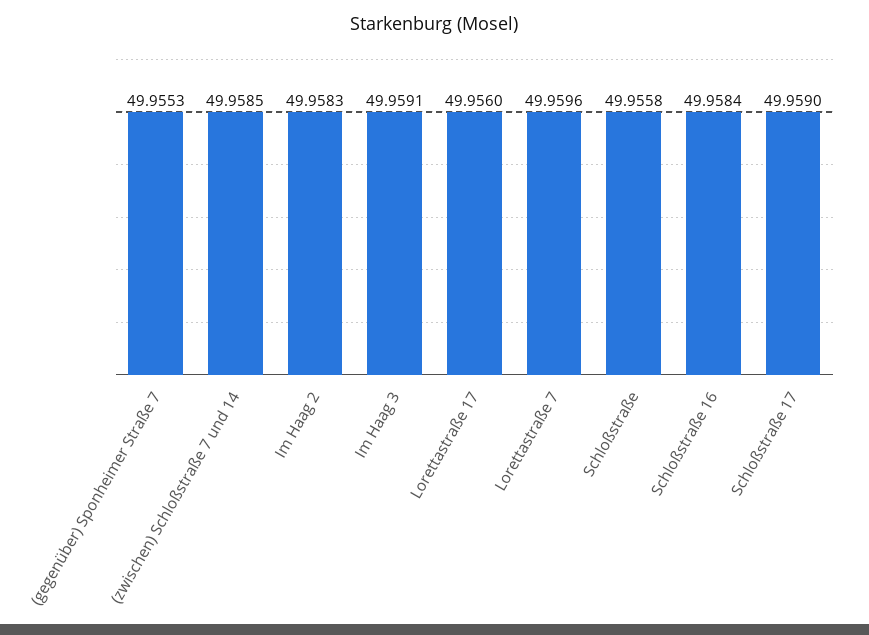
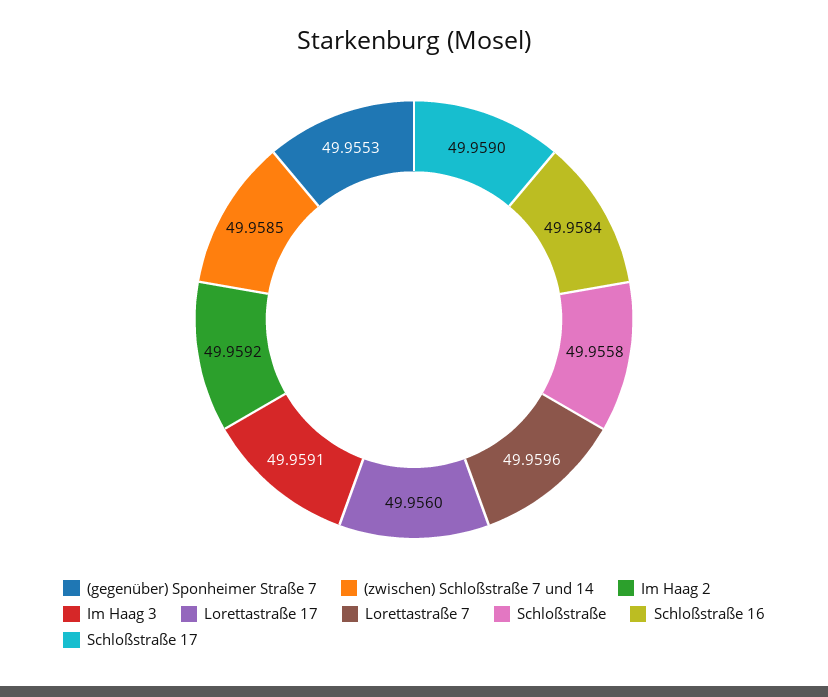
Im Haag 2: 49.9583 -> 49.9592

